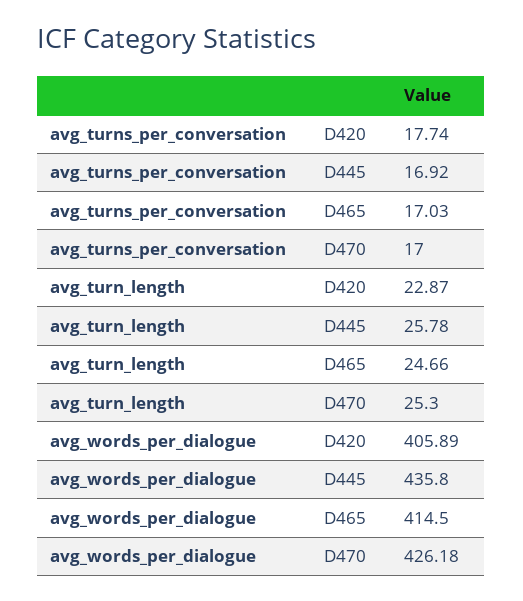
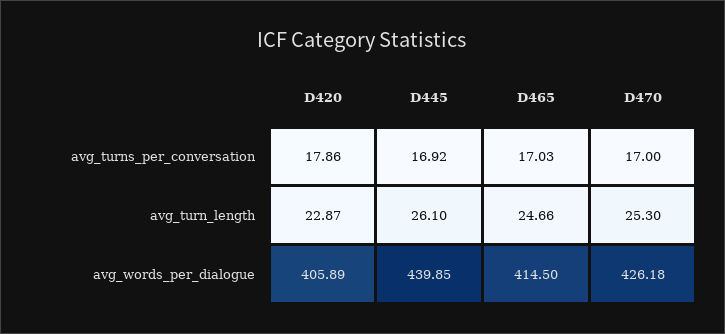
avg_turns_per_conversation, D420: 17.74 -> 17.86
avg_turn_length, D445: 25.78 -> 26.1
avg_words_per_dialogue, D445: 435.8 -> 439.85

